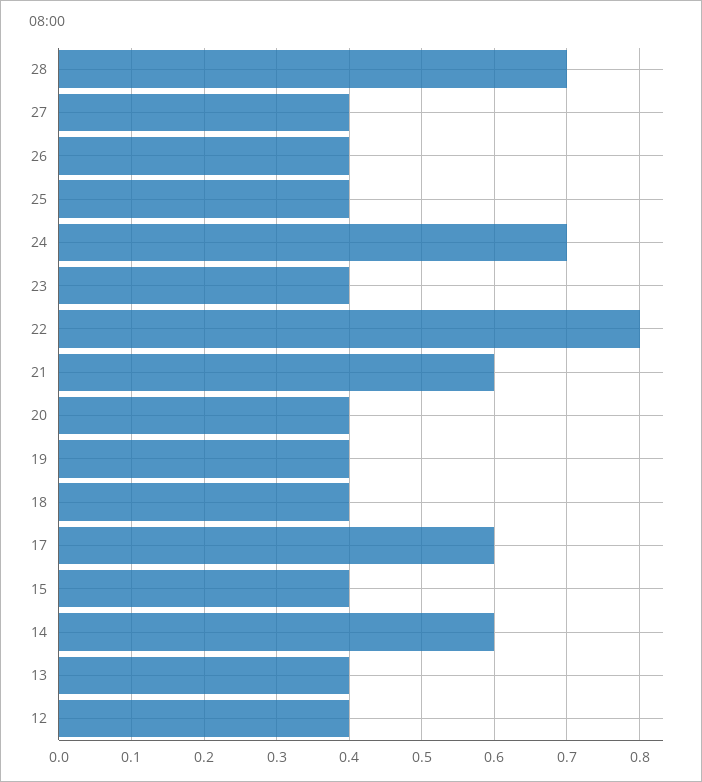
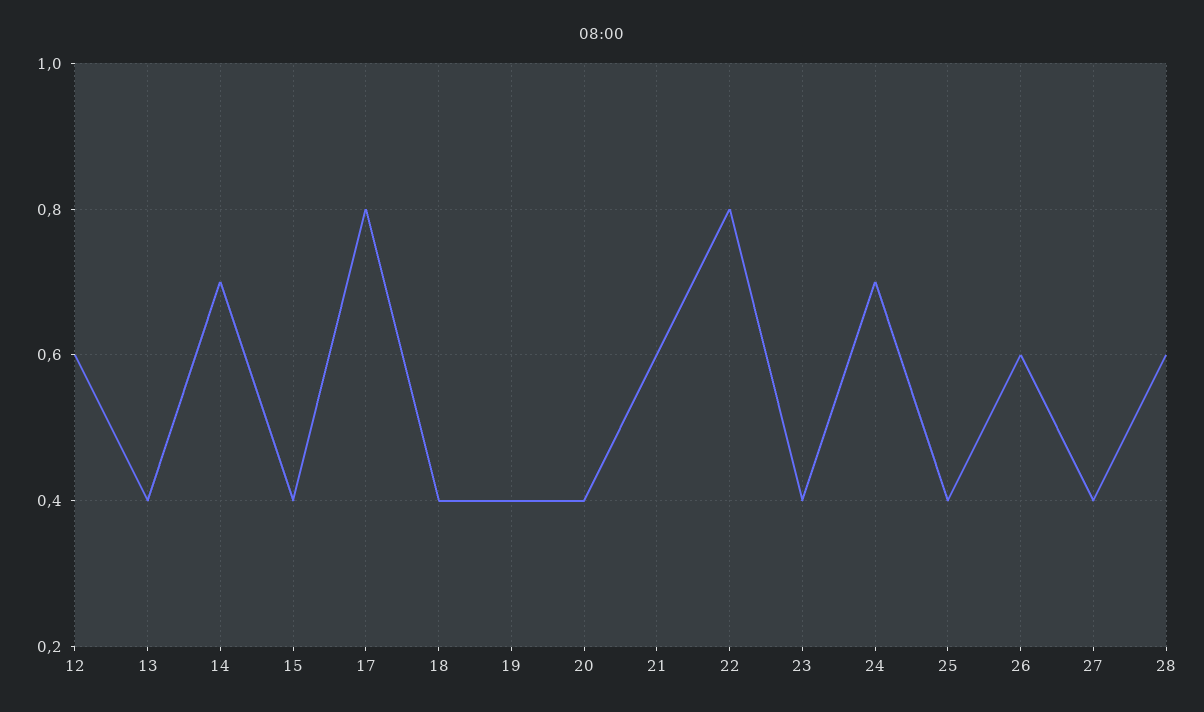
28: 0.7 -> 0.6
26: 0.4 -> 0.6
17: 0.6 -> 0.8
14: 0.6 -> 0.7
12: 0.4 -> 0.6

